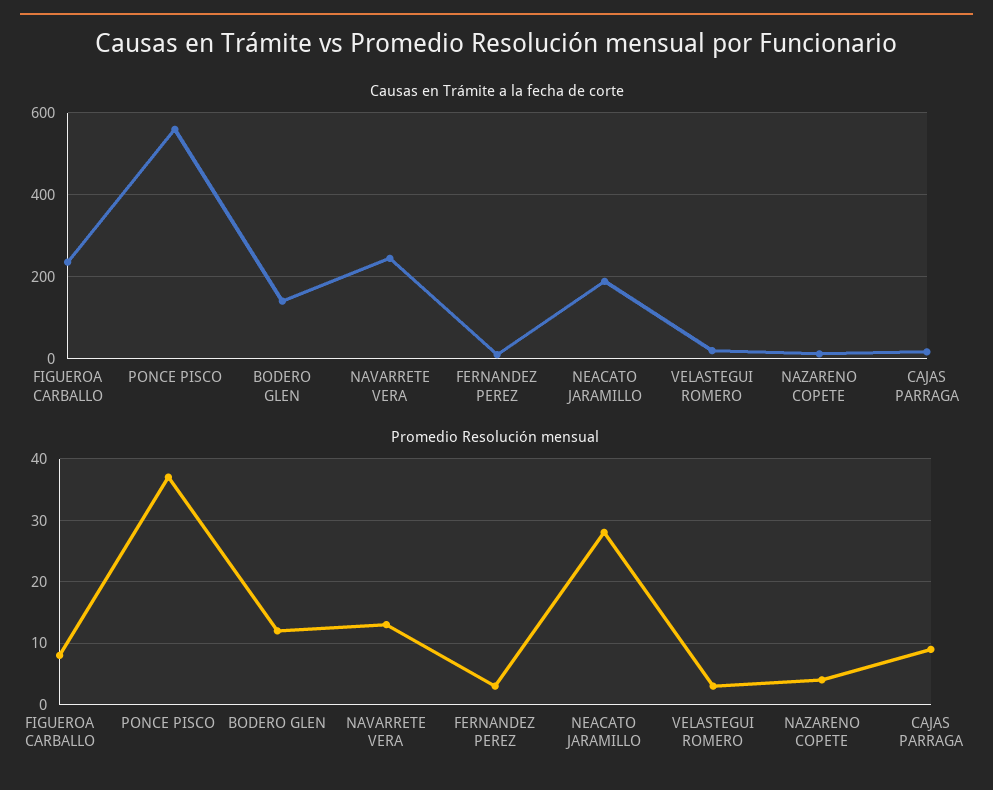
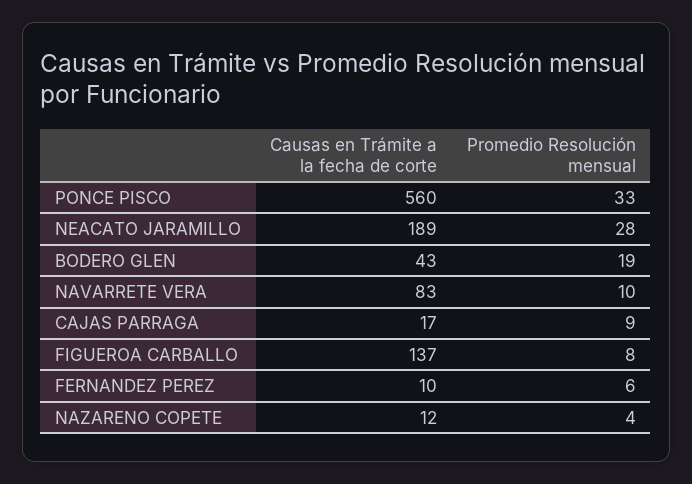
Causas en Trámite a la fecha de corte, FIGUEROA CARBALLO: 240 -> 137
Causas en Trámite a la fecha de corte, BODERO GLEN: 140 -> 43
Causas en Trámite a la fecha de corte, NAVARRETE VERA: 240 -> 83
Causas en Trámite a la fecha de corte, VELASTEGUI ROMERO: 20 -> none
Promedio Resolución mensual, PONCE PISCO: 37 -> 33
Promedio Resolución mensual, BODERO GLEN: 12 -> 19
Promedio Resolución mensual, NAVARRETE VERA: 13 -> 10
Promedio Resolución mensual, FERNANDEZ PEREZ: 3 -> 6
Promedio Resolución mensual, VELASTEGUI ROMERO: 3 -> none

